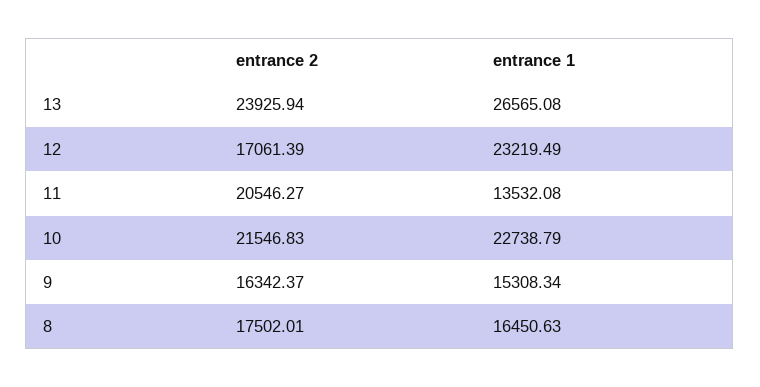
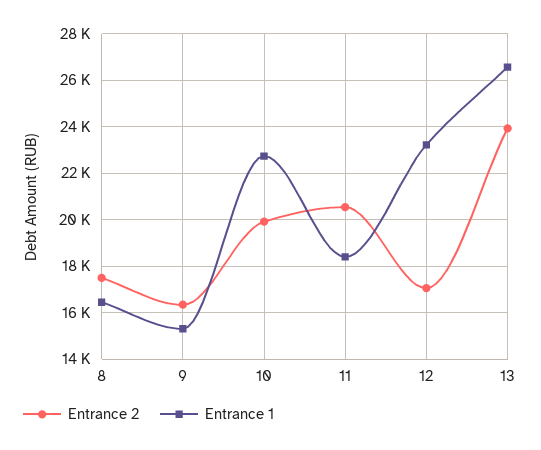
entrance 1, 11: 13532.08 -> 18500
entrance 2, 10: 21546.83 -> 20000

